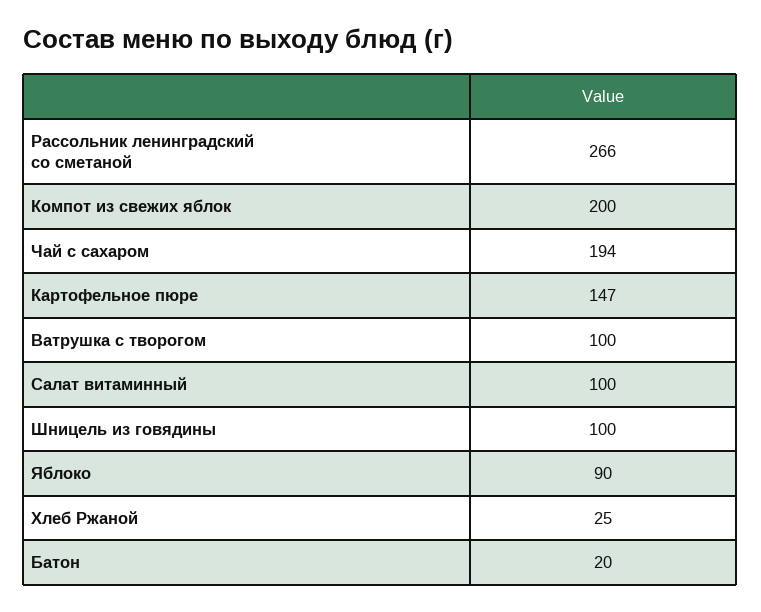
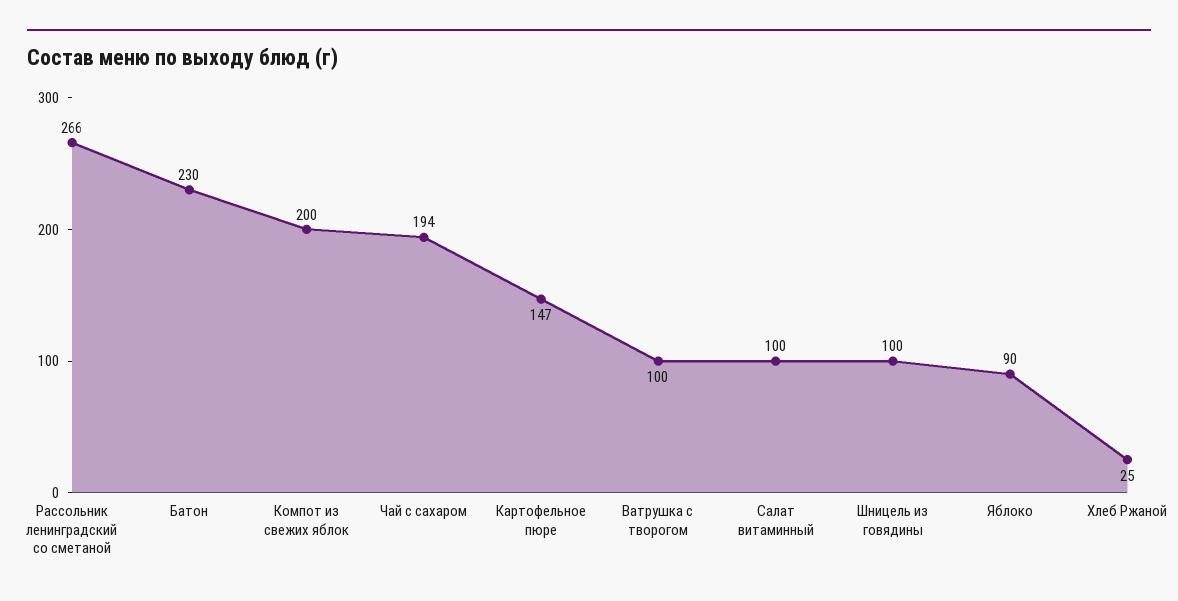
Батон: 20 -> 230

